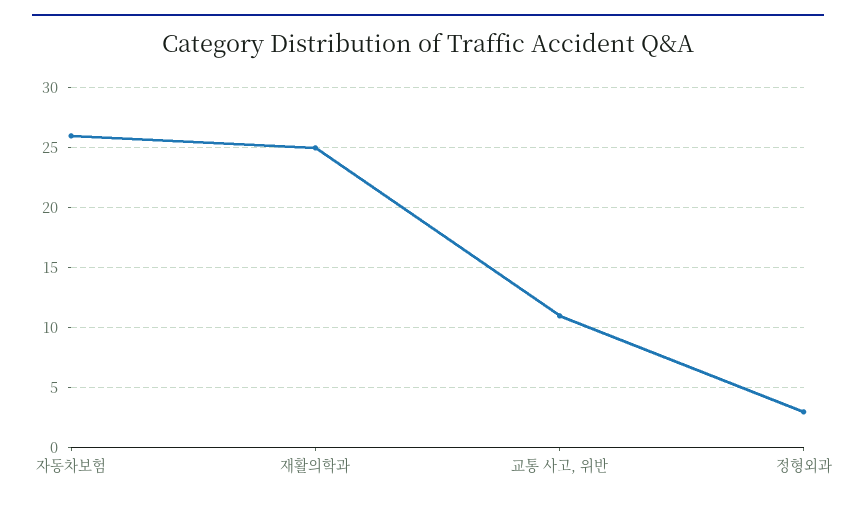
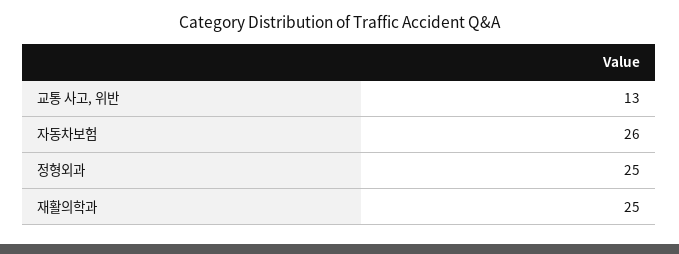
교통 사고, 위반: 11 -> 13
정형외과: 3 -> 25

